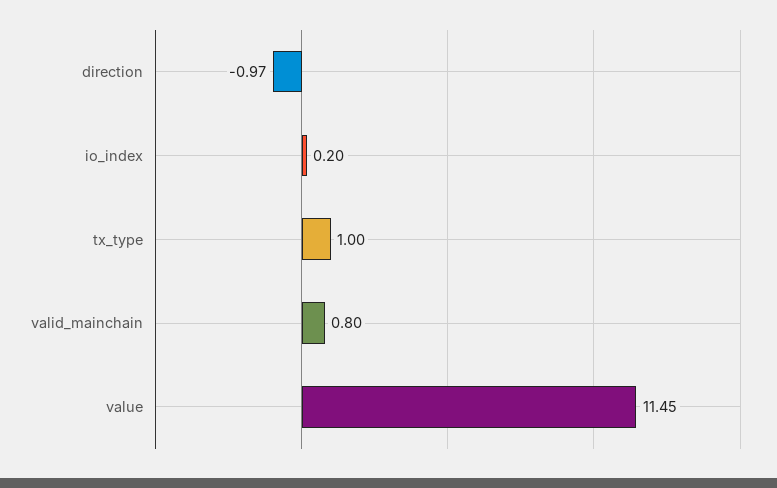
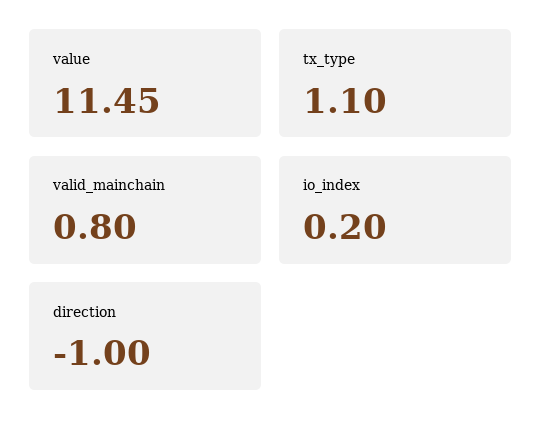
direction: -0.97 -> -1
tx_type: 1 -> 1.1

